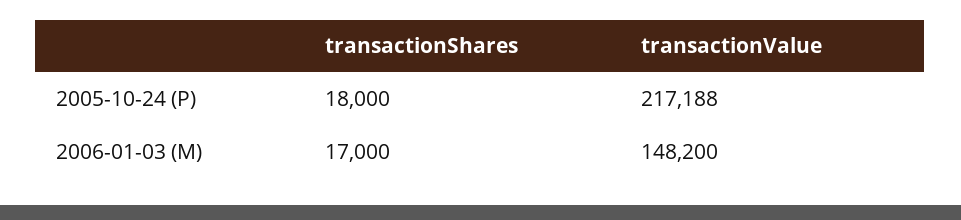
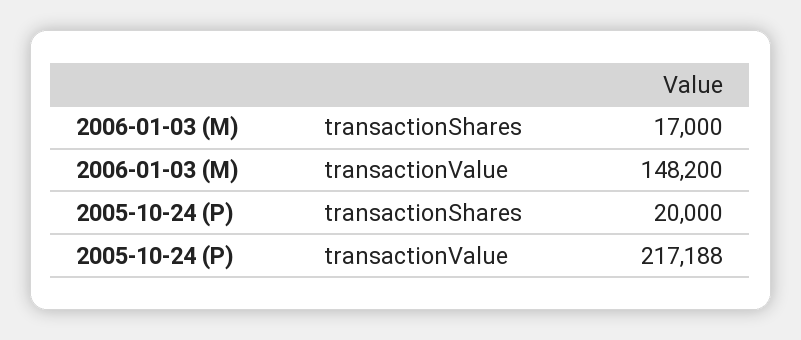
transactionShares, 2005-10-24 (P): 18000 -> 20000

